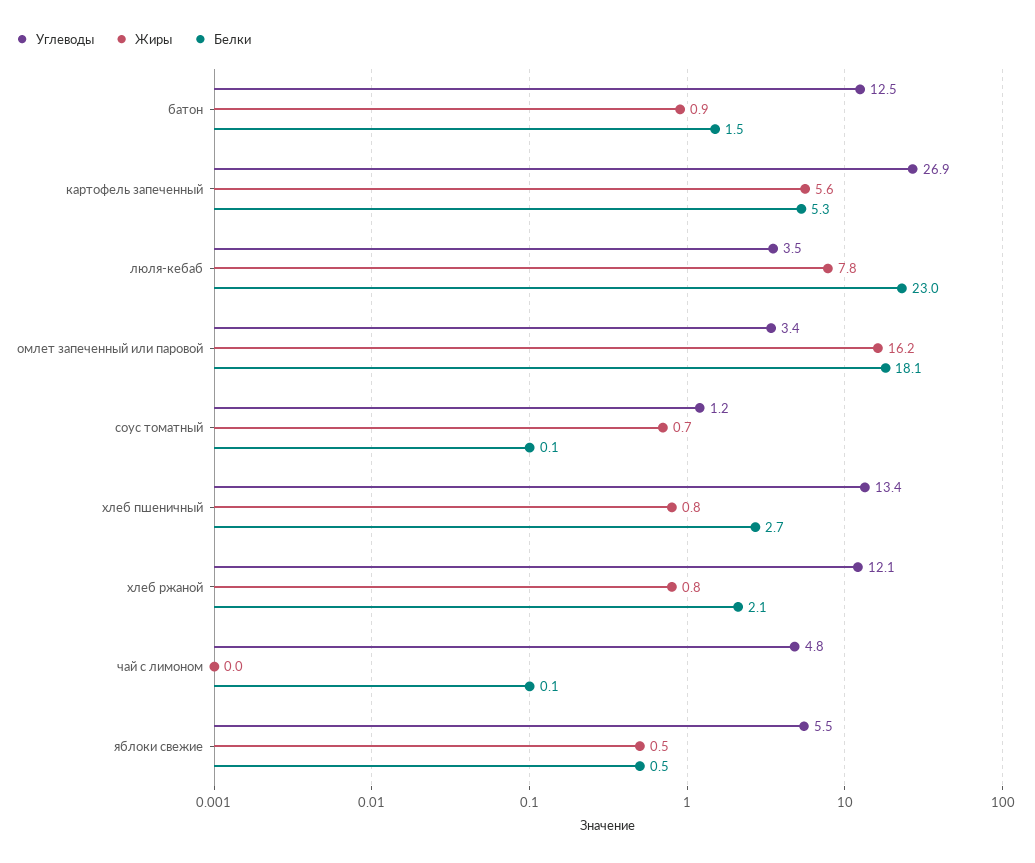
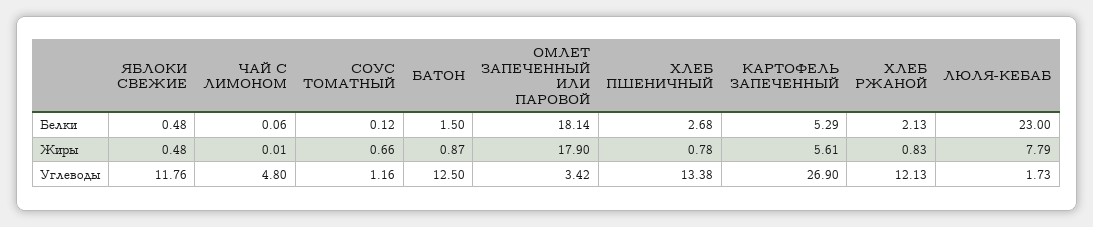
Углеводы, люля-кебаб: 3.5 -> 1.73
Жиры, омлет запеченный или паровой: 16.2 -> 17.9
Углеводы, яблоки свежие: 5.5 -> 11.76

